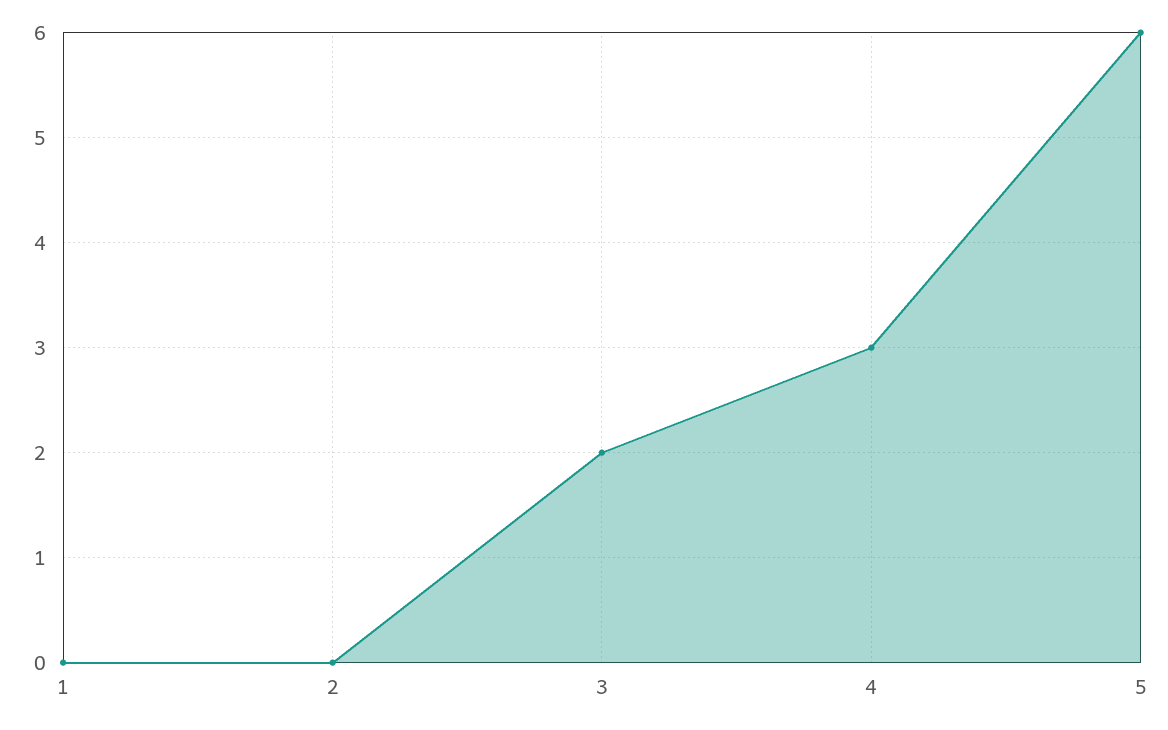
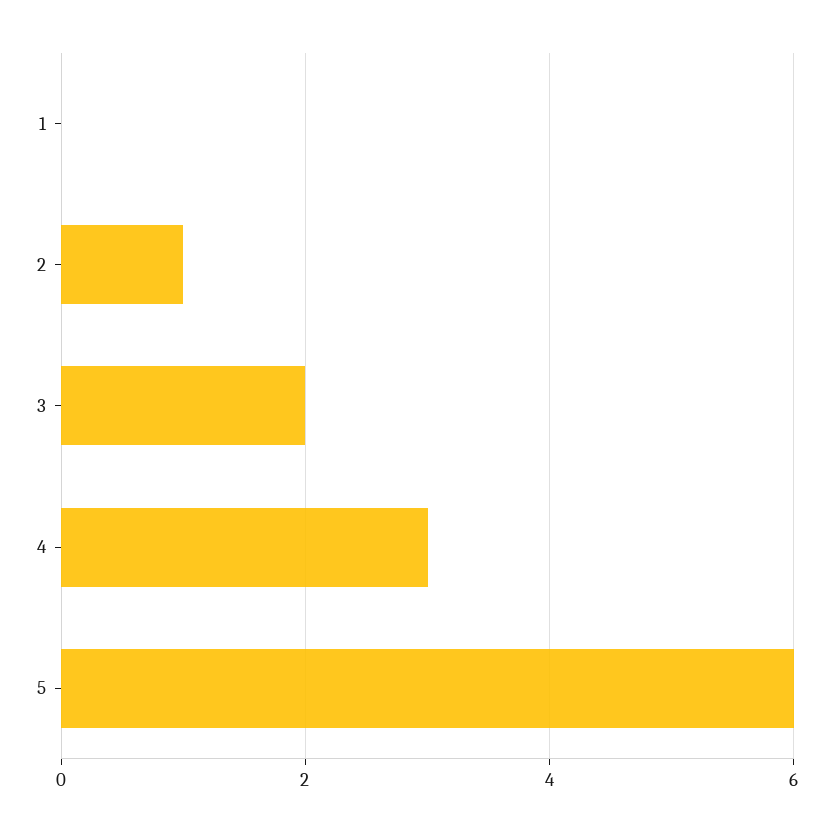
2: 0 -> 1

